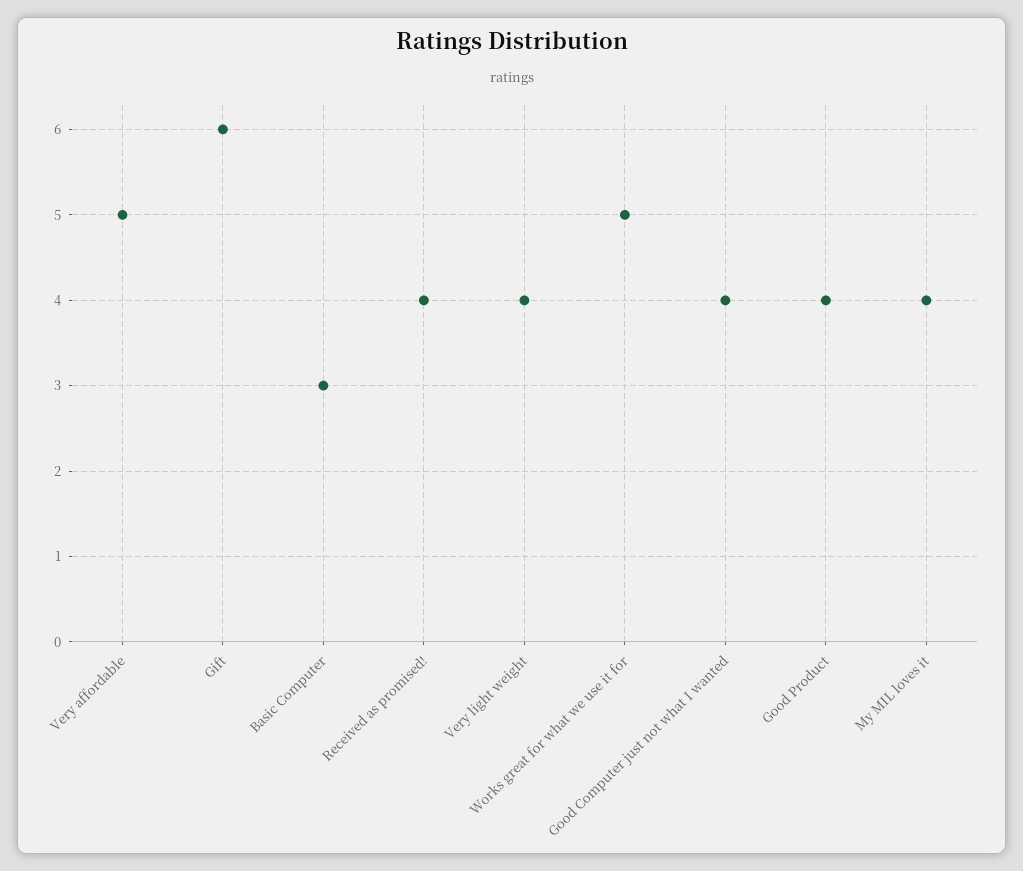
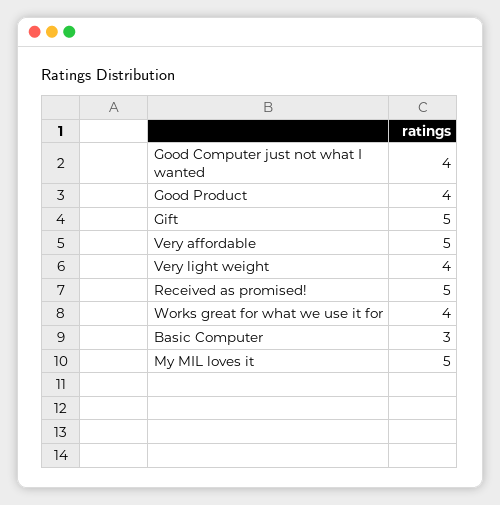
Gift: 6 -> 5
Received as promised!: 4 -> 5
Works great for what we use it for: 5 -> 4
My MIL loves it: 4 -> 5

